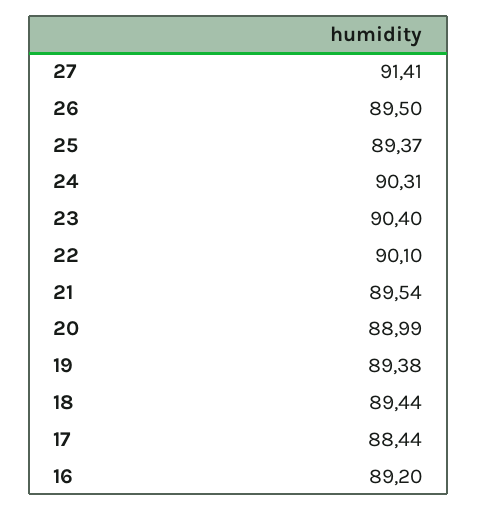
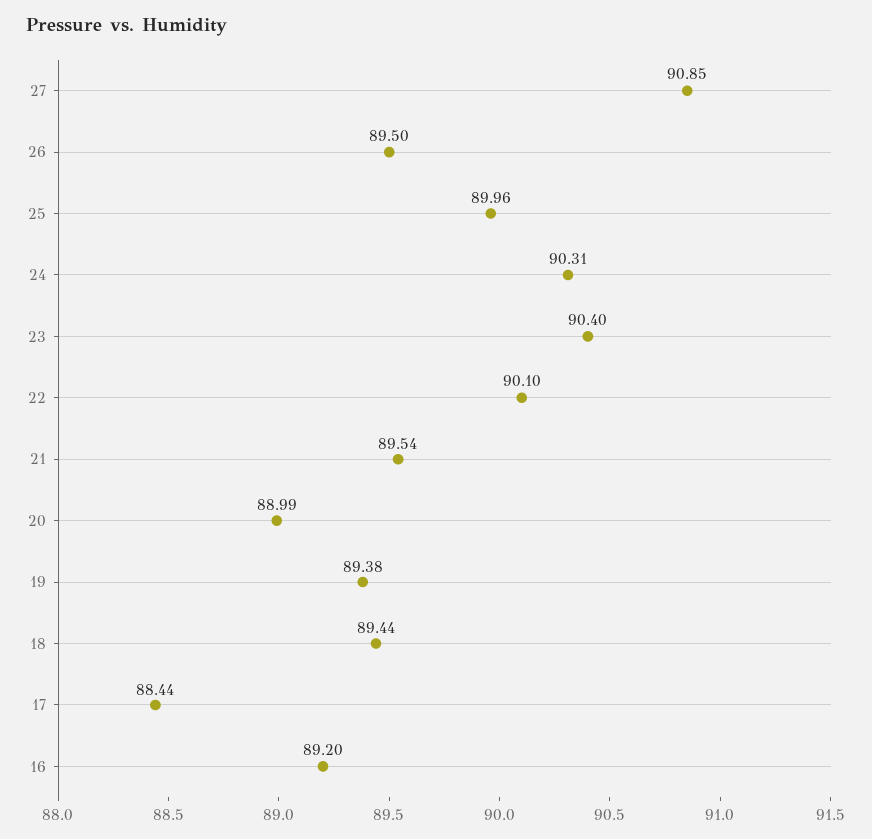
27: 91.41 -> 90.85
25: 89.37 -> 89.96

